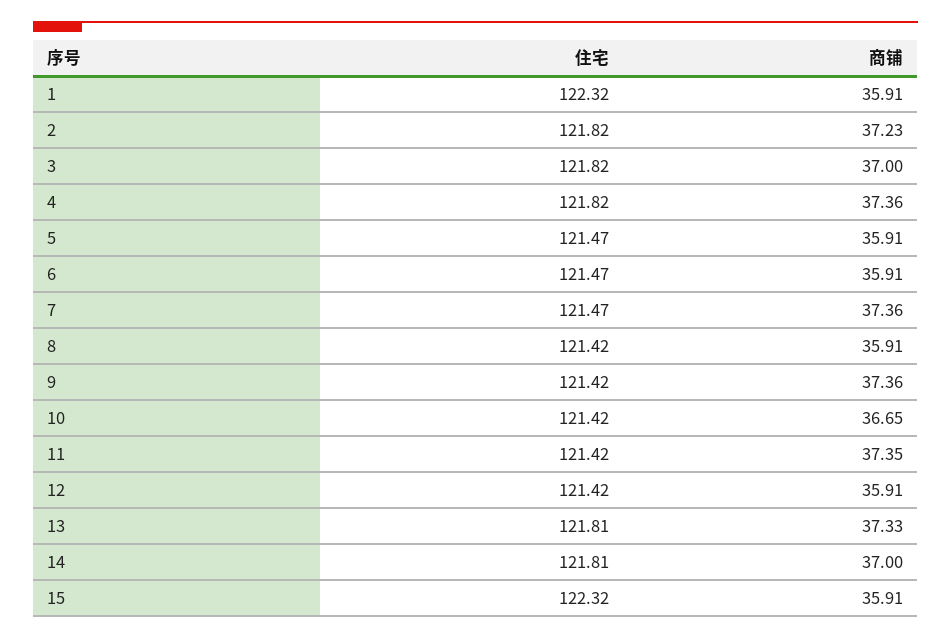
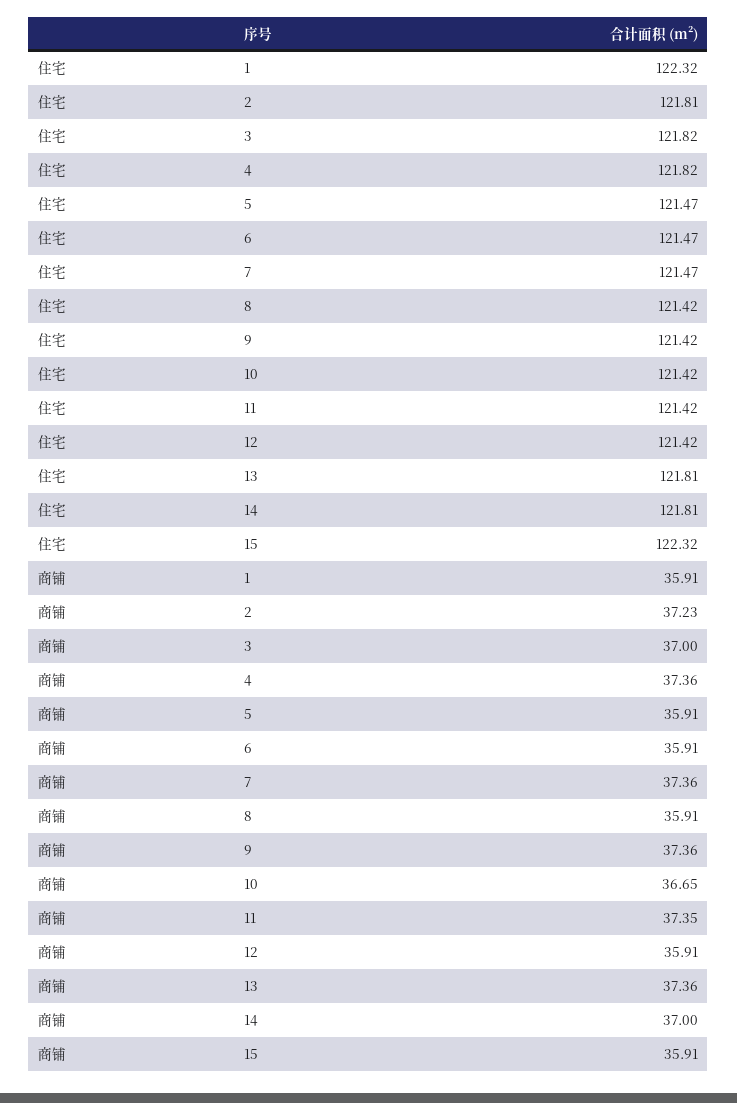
住宅, 2: 121.82 -> 121.81
商铺, 13: 37.33 -> 37.36

